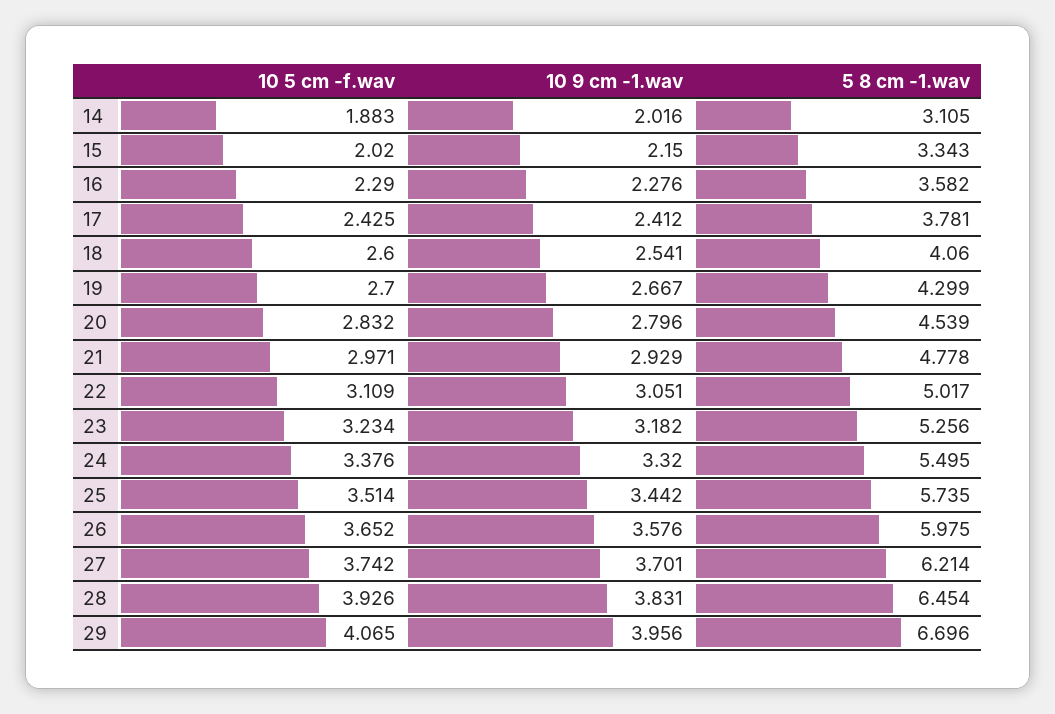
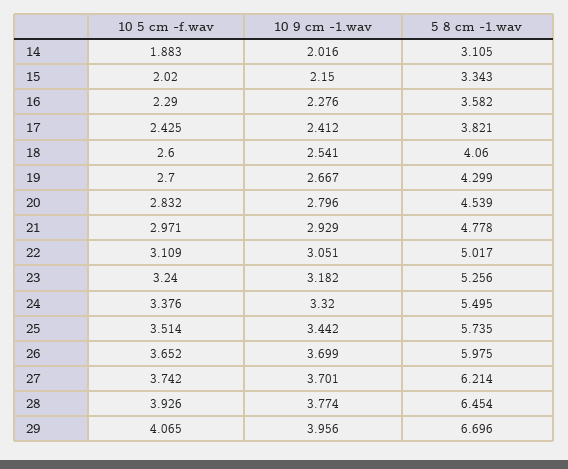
5 8 cm -1.wav, 17: 3.781 -> 3.821
10 5 cm -f.wav, 23: 3.234 -> 3.24
10 9 cm -1.wav, 26: 3.576 -> 3.699
10 9 cm -1.wav, 28: 3.831 -> 3.774

